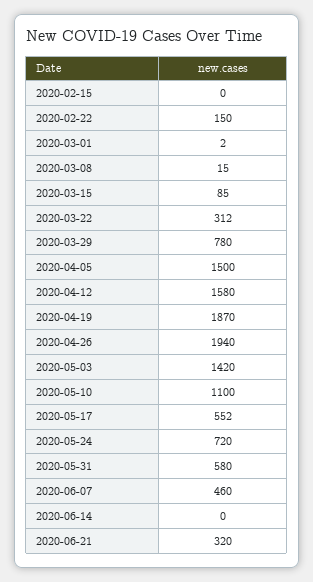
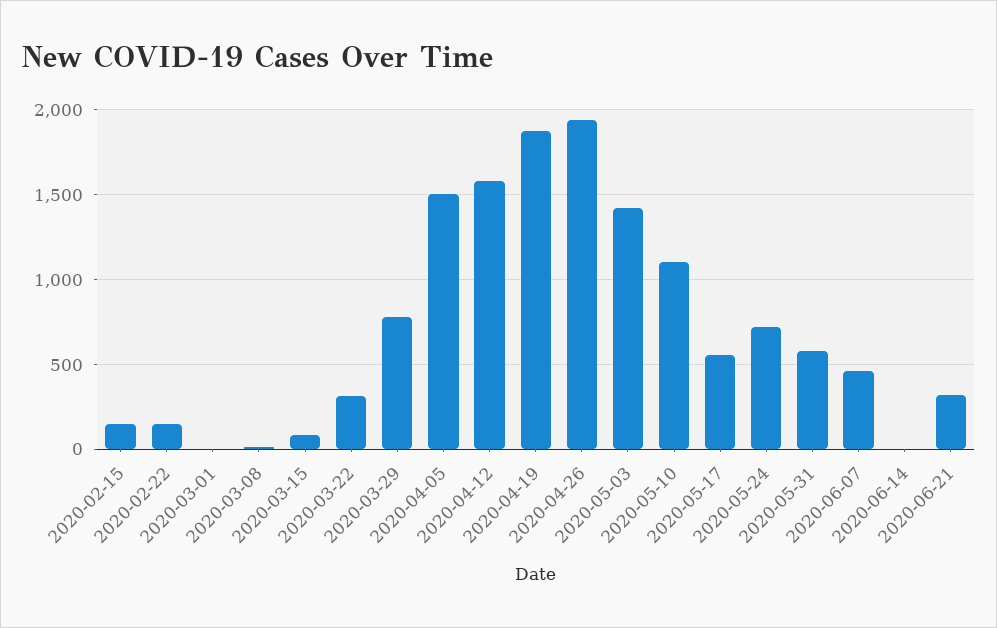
2020-02-15: 0 -> 150

